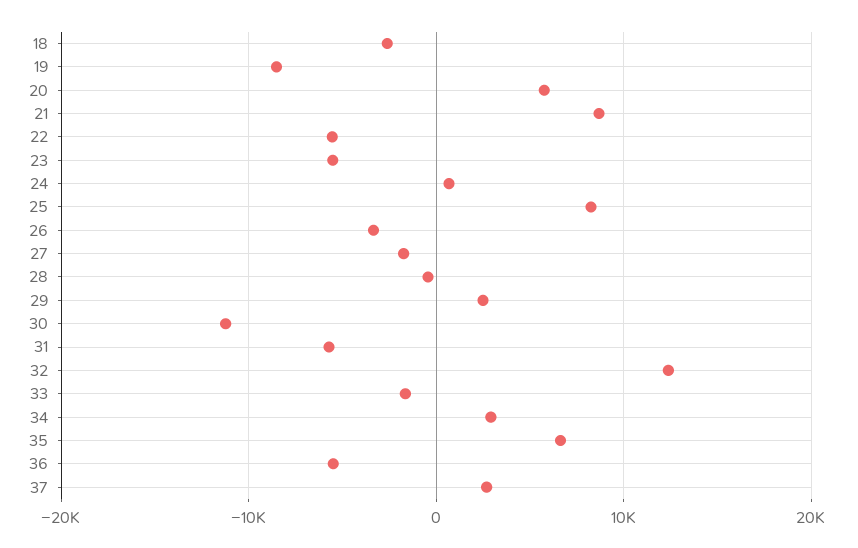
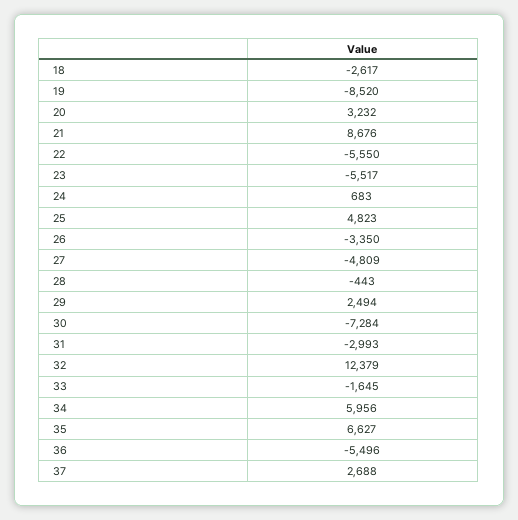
20: 6000 -> 3232
25: 8000 -> 4823
27: -2000 -> -4809
30: -11000 -> -7284
31: -6000 -> -2993
34: 3000 -> 5956

